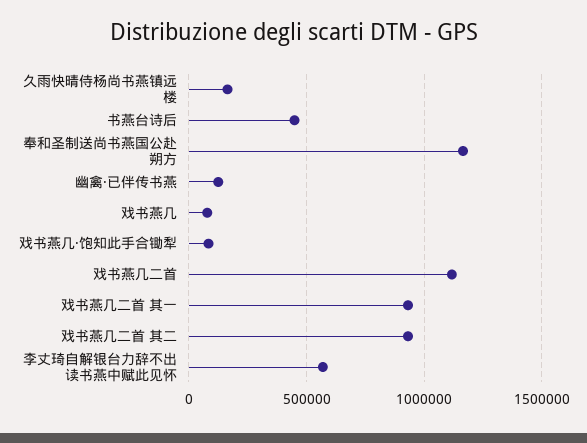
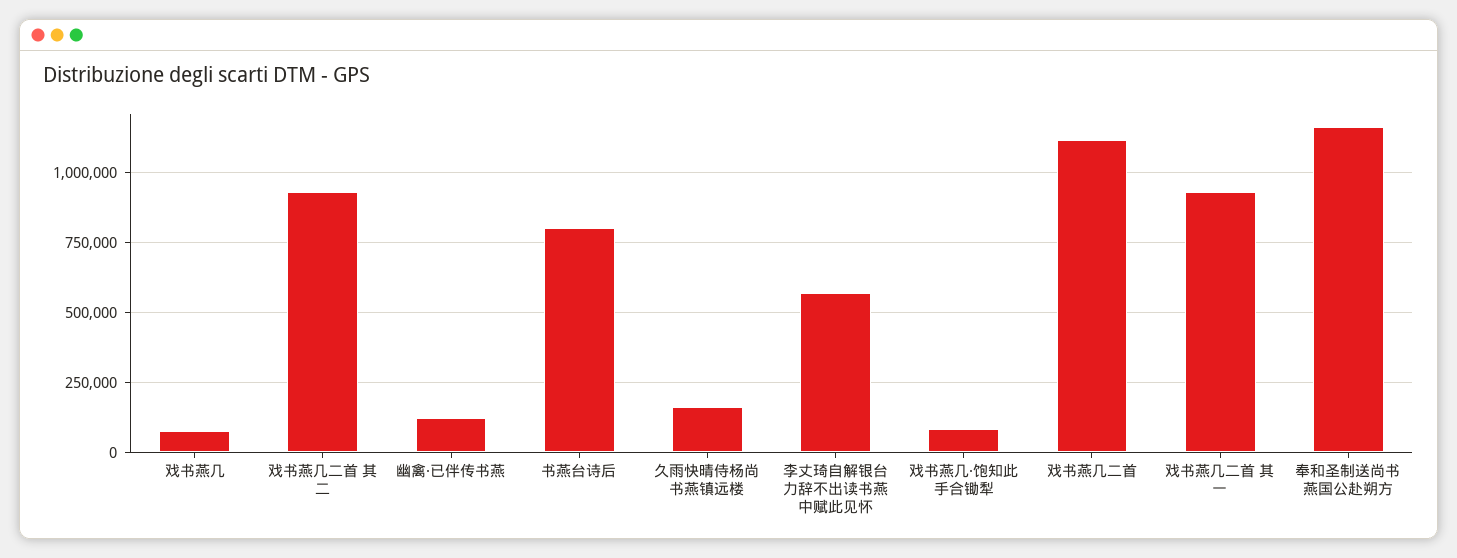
书燕台诗后: 450000 -> 800000

